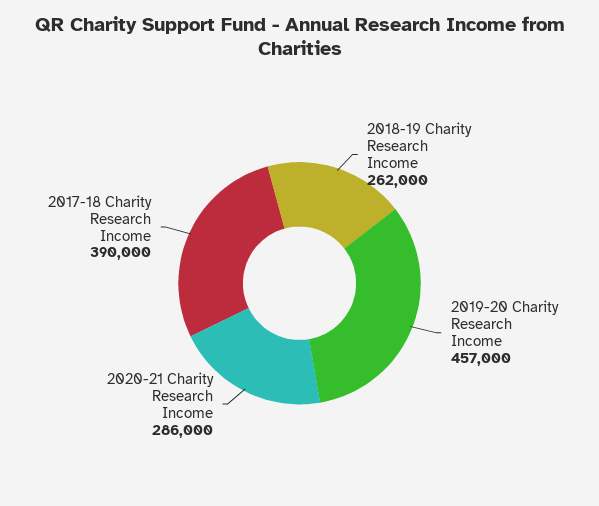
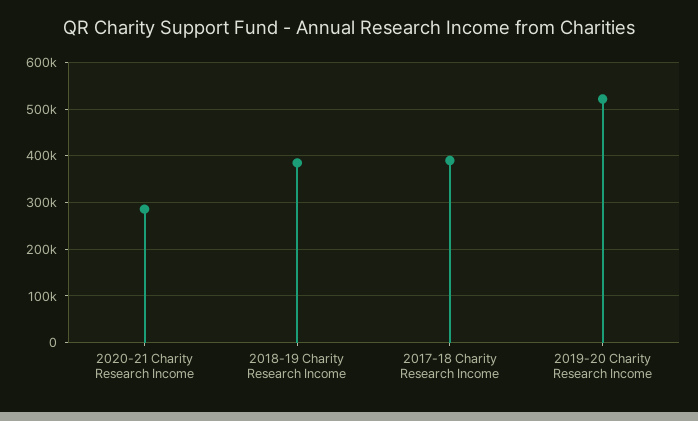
2018-19 Charity Research Income: 262000 -> 380000
2019-20 Charity Research Income: 457000 -> 520000

